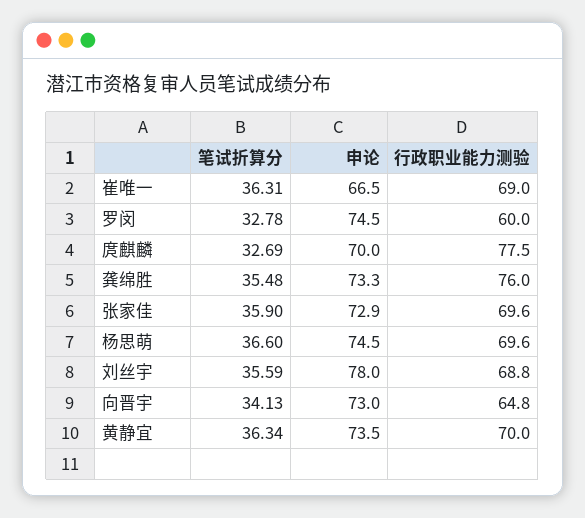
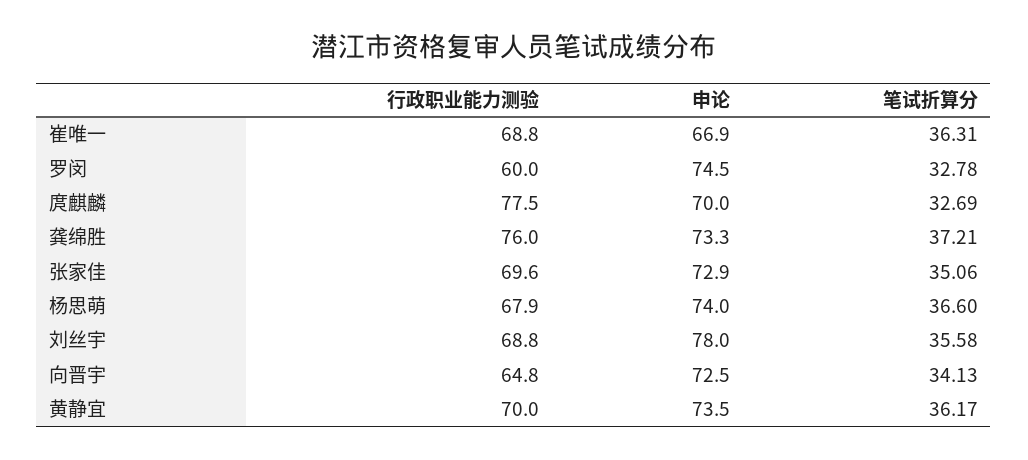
申论, 崔唯一: 66.5 -> 66.9
行政职业能力测验, 崔唯一: 69 -> 68.8
笔试折算分, 龚绵胜: 35.48 -> 37.21
笔试折算分, 张家佳: 35.9 -> 35.06
申论, 杨思萌: 74.5 -> 74
行政职业能力测验, 杨思萌: 69.6 -> 67.9
笔试折算分, 刘丝宇: 35.59 -> 35.58
申论, 向晋宇: 73 -> 72.5
笔试折算分, 黄静宜: 36.34 -> 36.17

